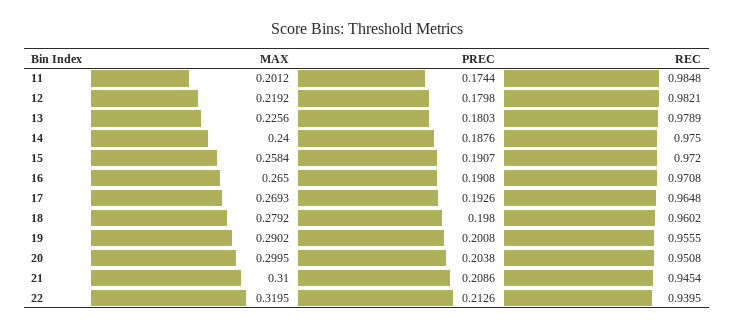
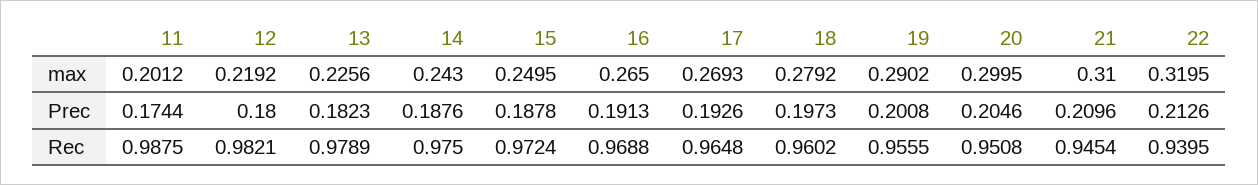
REC, 11: 0.9848 -> 0.9875
PREC, 12: 0.1798 -> 0.18
PREC, 13: 0.1803 -> 0.1823
MAX, 14: 0.24 -> 0.243
MAX, 15: 0.2584 -> 0.2495
PREC, 15: 0.1907 -> 0.1878
REC, 15: 0.972 -> 0.9724
PREC, 16: 0.1908 -> 0.1913
REC, 16: 0.9708 -> 0.9688
PREC, 18: 0.198 -> 0.1973
PREC, 20: 0.2038 -> 0.2046
PREC, 21: 0.2086 -> 0.2096

